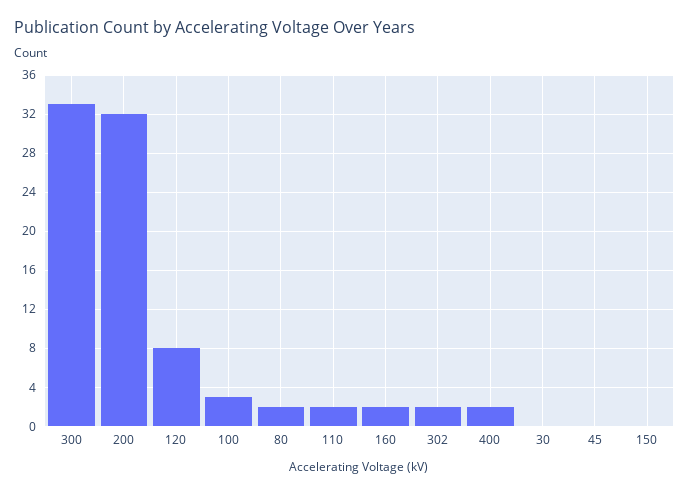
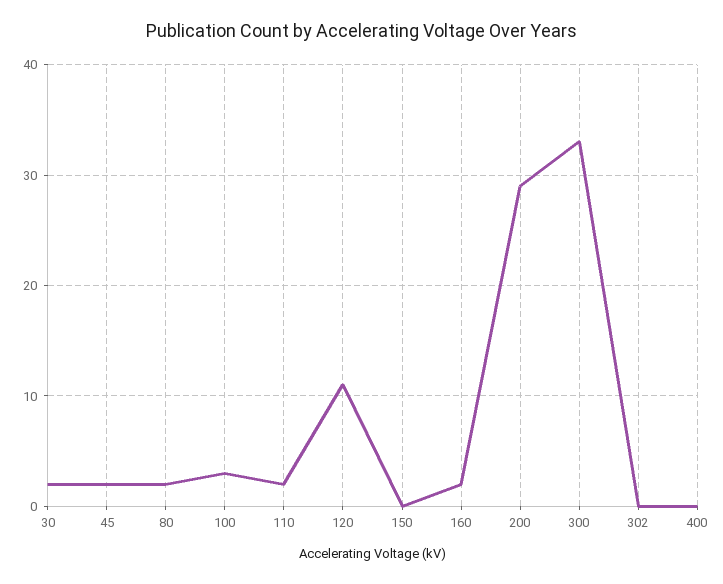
200: 32 -> 29
120: 8 -> 11
302: 2 -> 0
400: 2 -> 0
30: 0 -> 2
45: 0 -> 2

